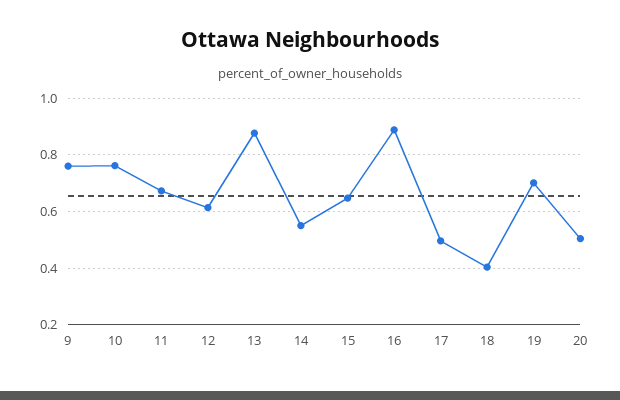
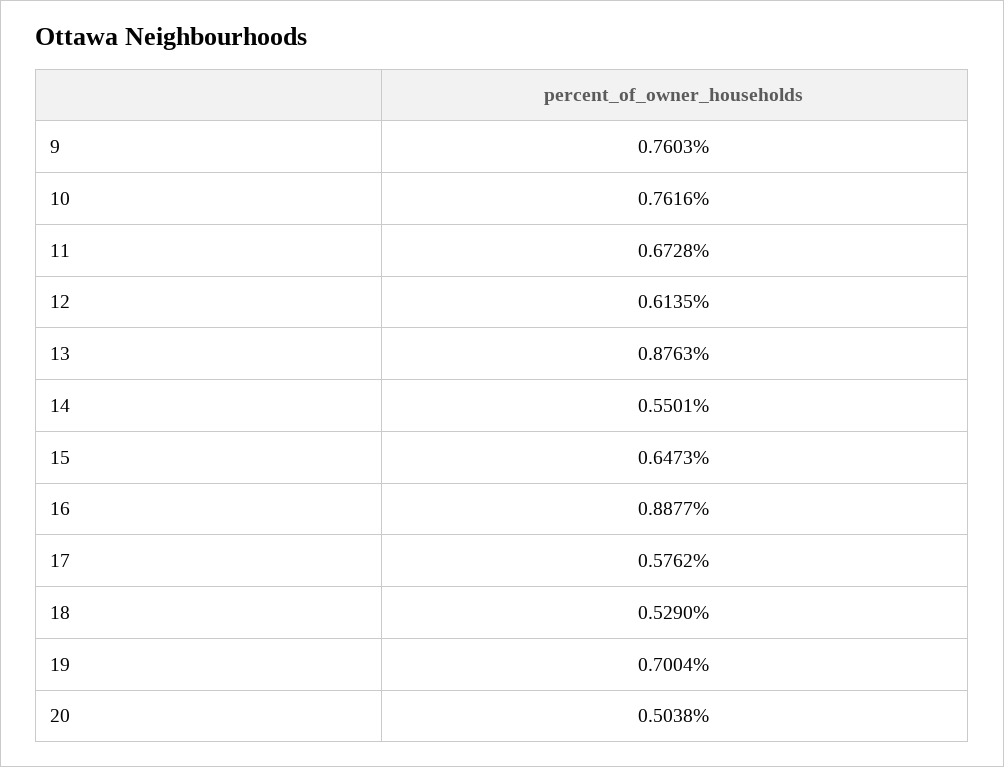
17: 0.5 -> 0.5762
18: 0.4 -> 0.529

